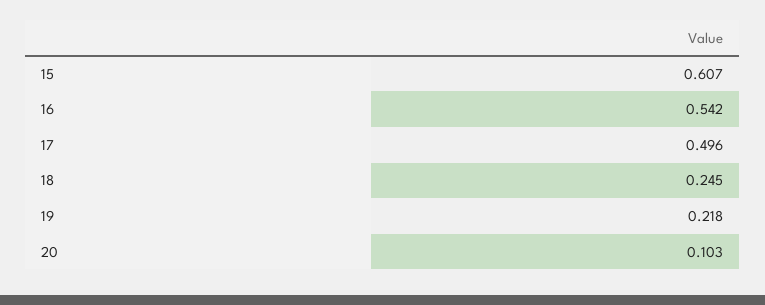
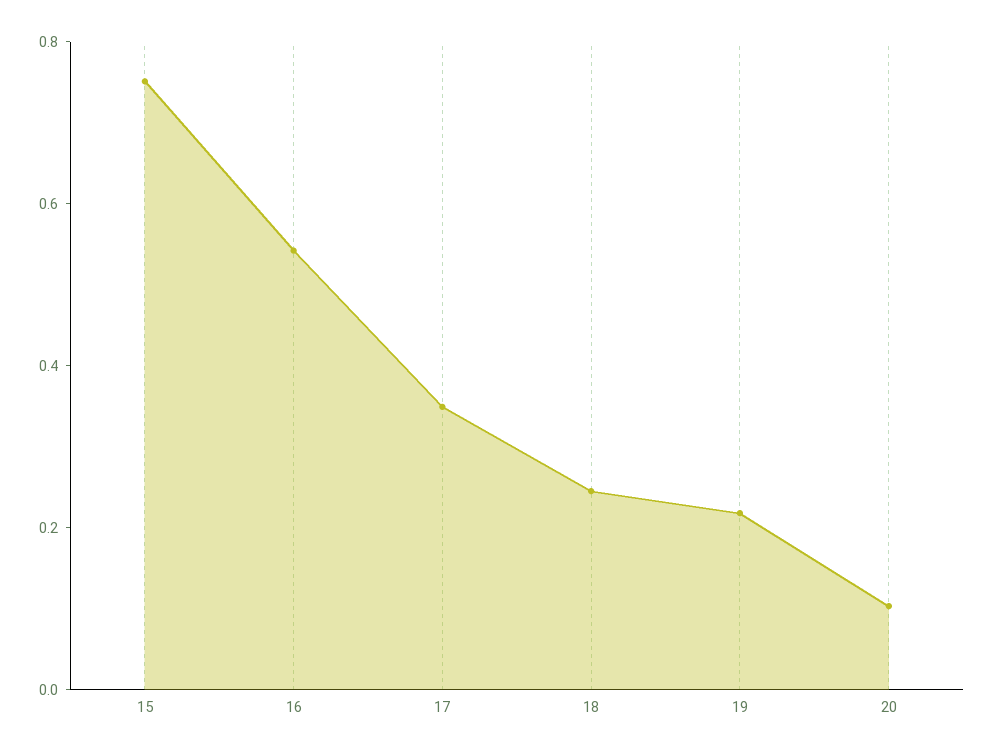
15: 0.607 -> 0.75
17: 0.496 -> 0.35

